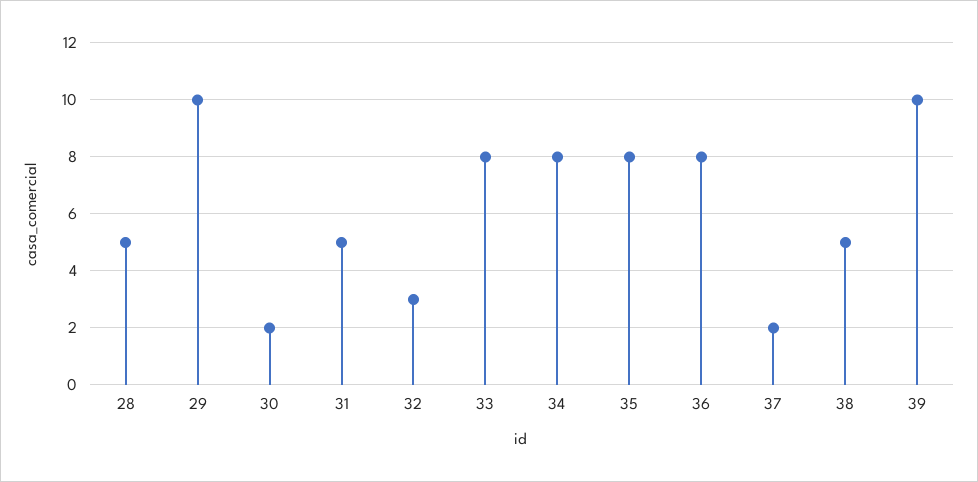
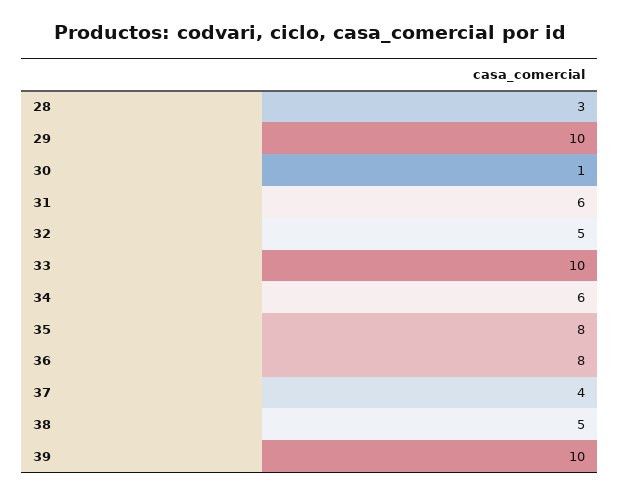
28: 5 -> 3
30: 2 -> 1
31: 5 -> 6
32: 3 -> 5
33: 8 -> 10
34: 8 -> 6
37: 2 -> 4

